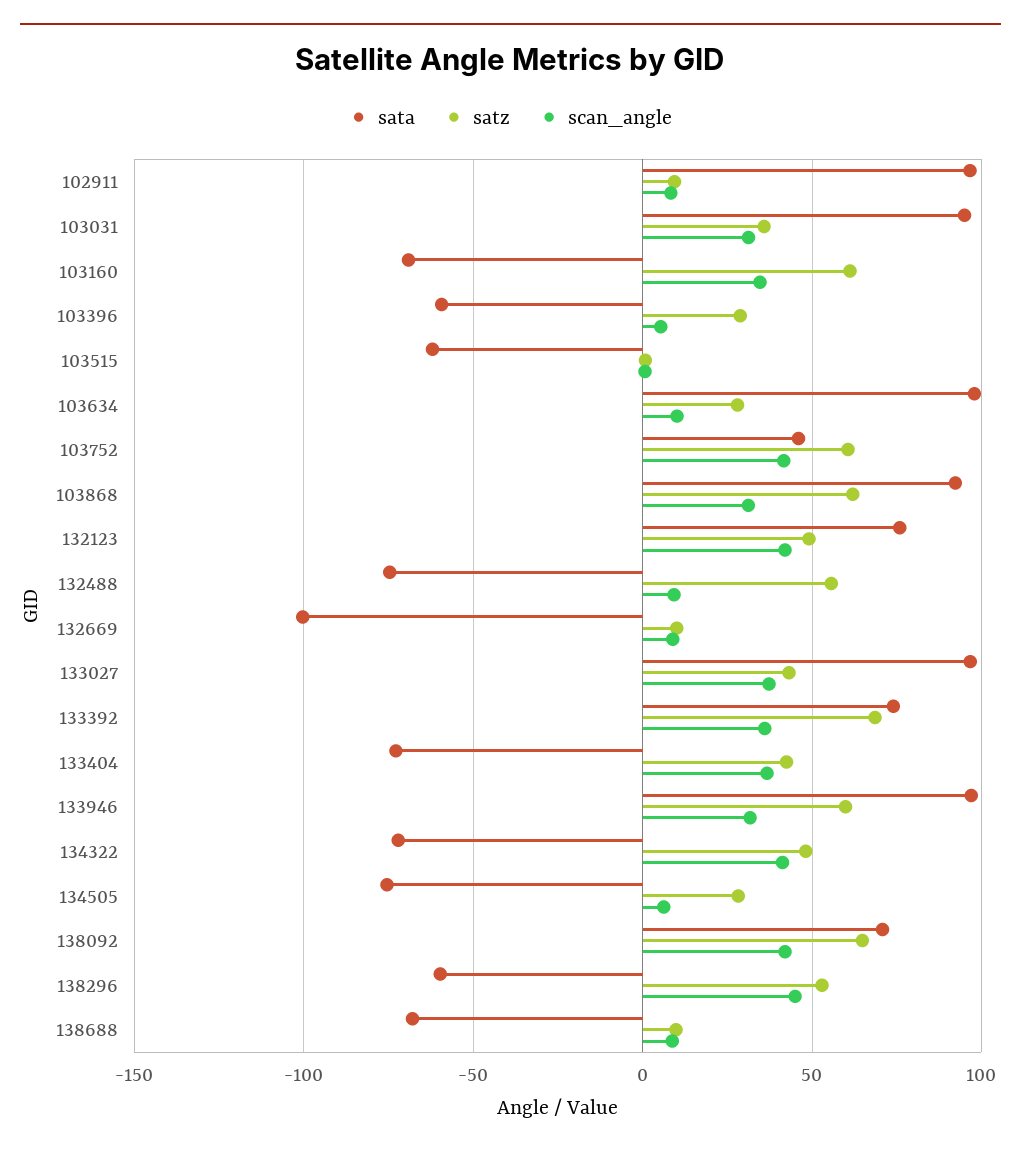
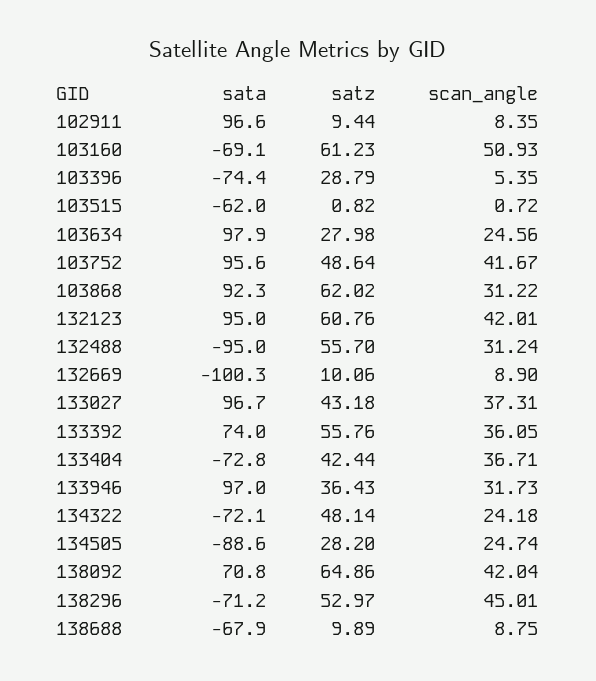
sata, 103031: 95 -> none
satz, 103031: 35 -> none
scan_angle, 103031: 30 -> none
scan_angle, 103160: 35 -> 50.93
sata, 103396: -60 -> -74.4
scan_angle, 103634: 10 -> 24.56
sata, 103752: 45 -> 95.6
satz, 103752: 60 -> 48.64
sata, 132123: 75 -> 95
satz, 132123: 50 -> 60.76
sata, 132488: -75 -> -95
scan_angle, 132488: 10 -> 31.24
satz, 133392: 70 -> 55.76
satz, 133946: 60 -> 36.43
scan_angle, 134322: 40 -> 24.18
sata, 134505: -75 -> -88.6
scan_angle, 134505: 5 -> 24.74
sata, 138296: -60 -> -71.2

